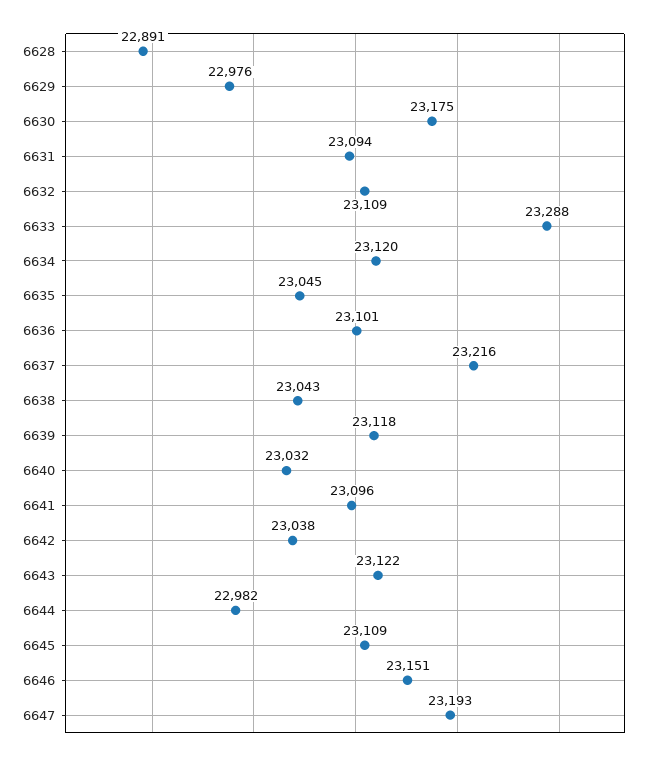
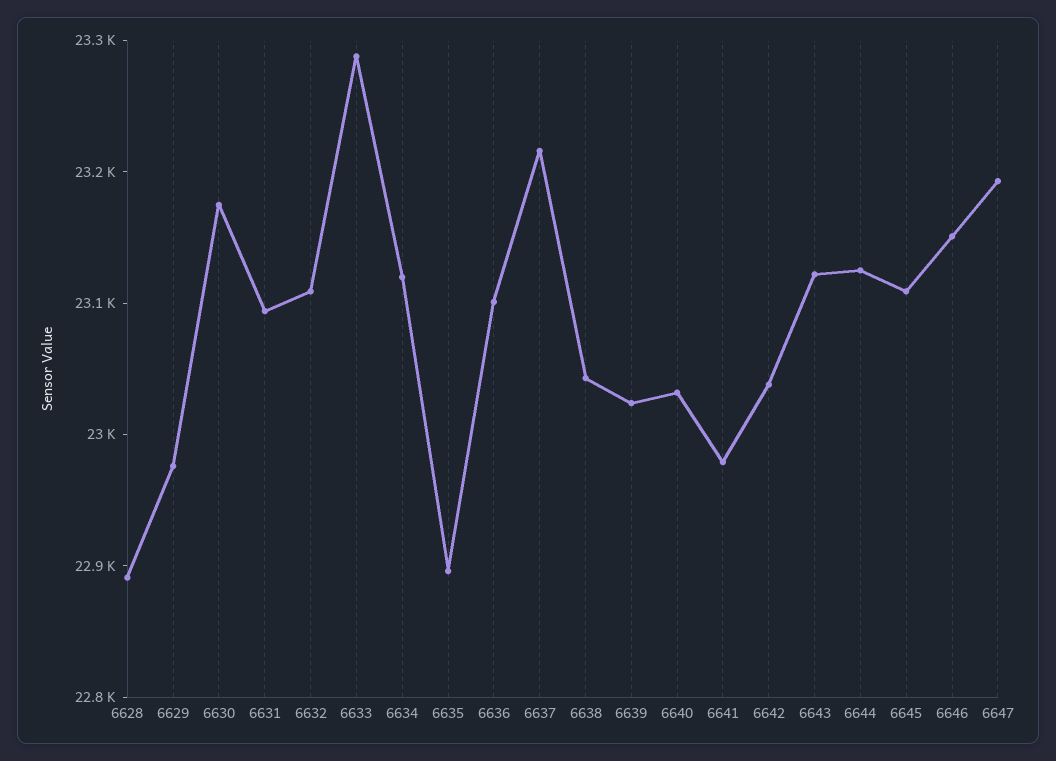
6635: 23045 -> 22900
6639: 23118 -> 23020
6641: 23096 -> 22980
6644: 22982 -> 23120

